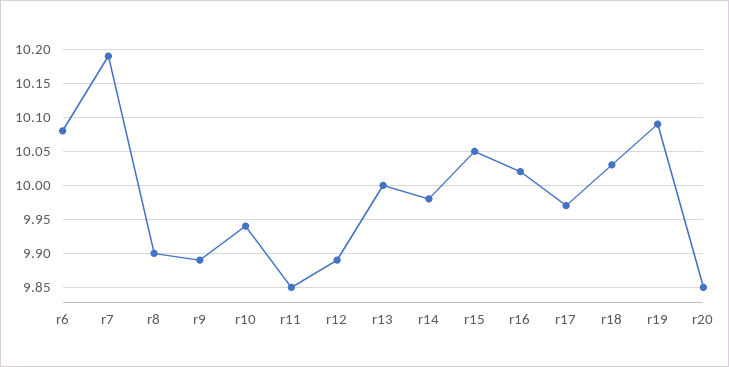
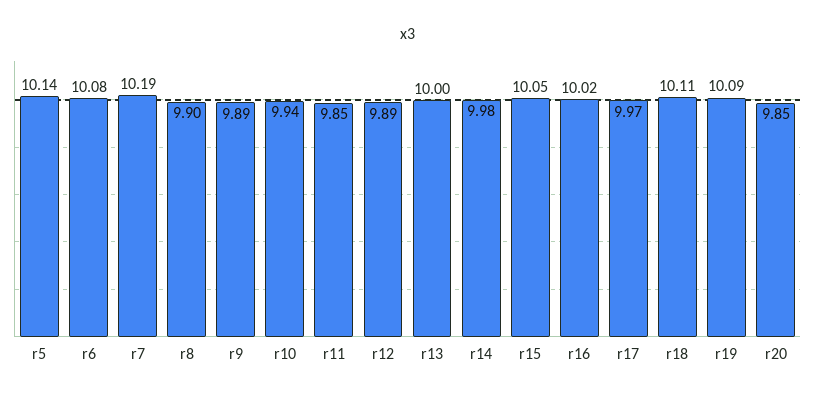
r18: 10.03 -> 10.11
r5: none -> 10.14

